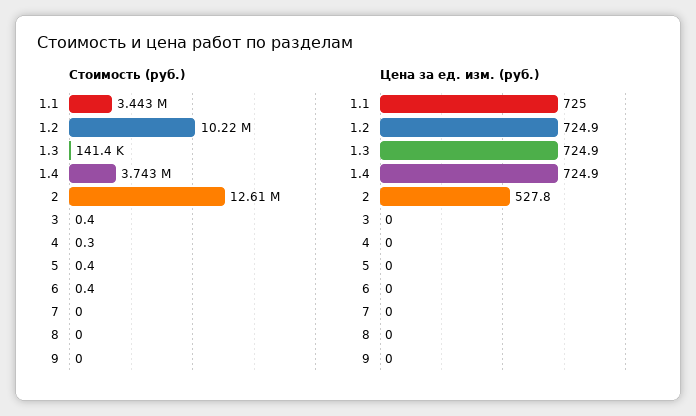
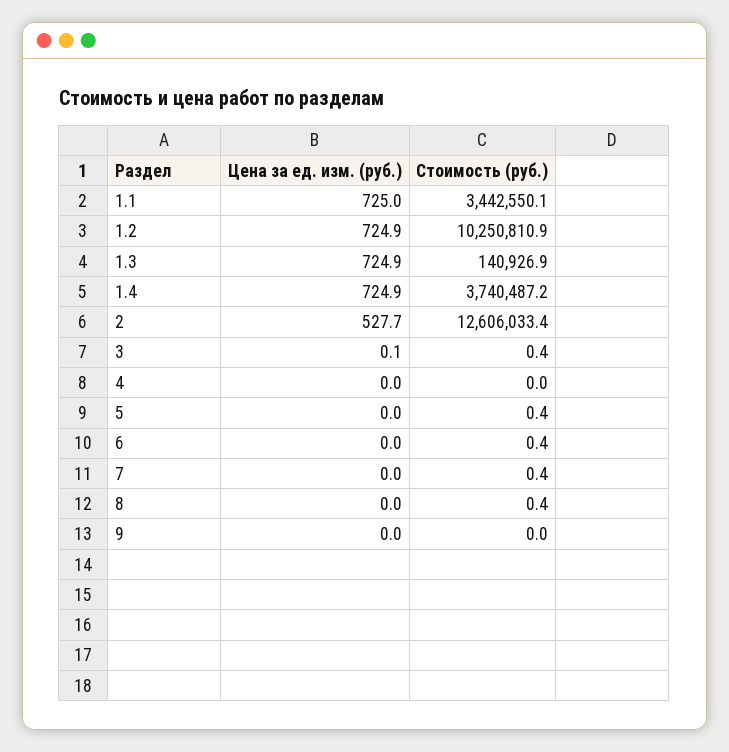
Стоимость (руб.), 1.2: 10220000 -> 10250810.9
Стоимость (руб.), 1.3: 141400 -> 140926.9
Стоимость (руб.), 1.4: 3743000 -> 3740487.2
Стоимость (руб.), 4: 0.3 -> 0
Стоимость (руб.), 7: 0 -> 0.4
Стоимость (руб.), 8: 0 -> 0.4
Цена за ед. изм. (руб.), 2: 527.8 -> 527.7
Цена за ед. изм. (руб.), 3: 0 -> 0.1

